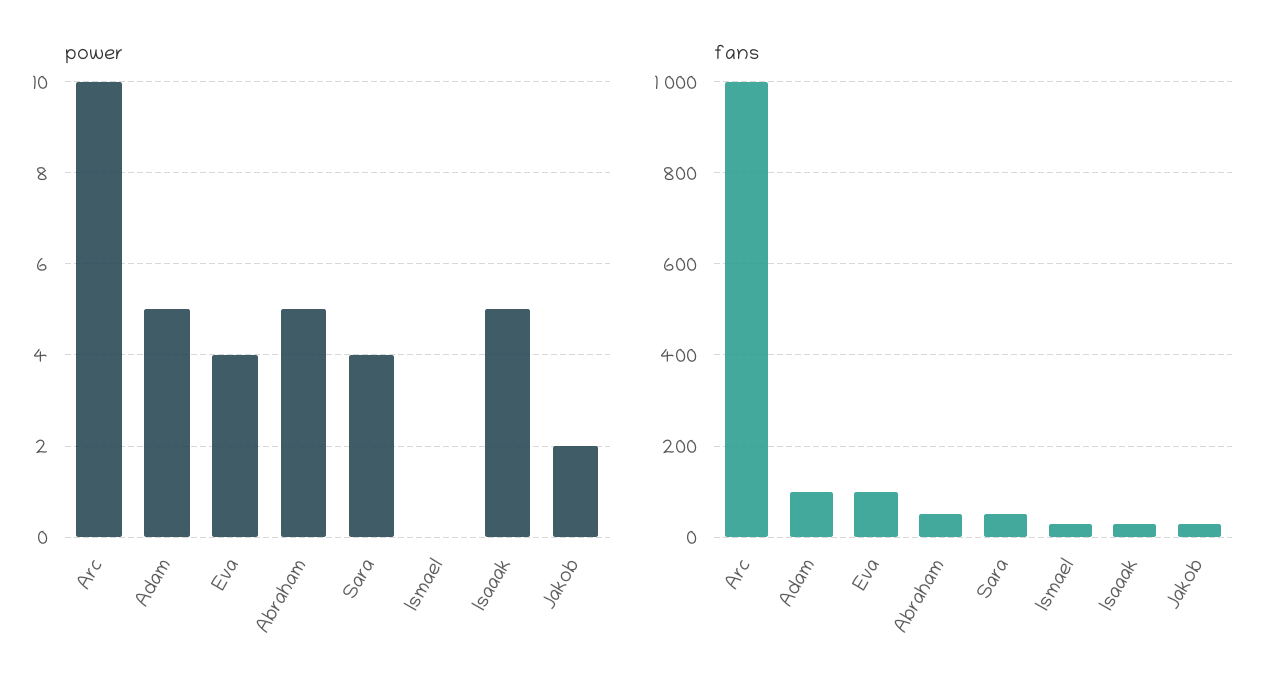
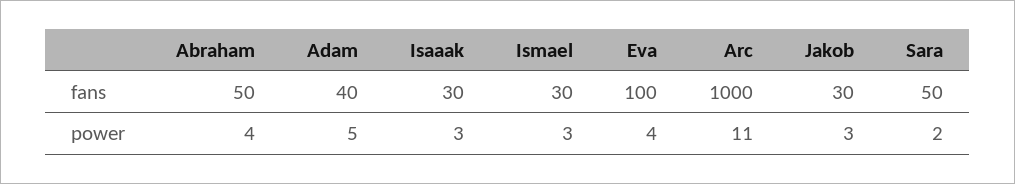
power, Arc: 10 -> 11
power, Abraham: 5 -> 4
power, Sara: 4 -> 2
power, Ismael: 0 -> 3
power, Isaaak: 5 -> 3
power, Jakob: 2 -> 3
fans, Adam: 100 -> 40

